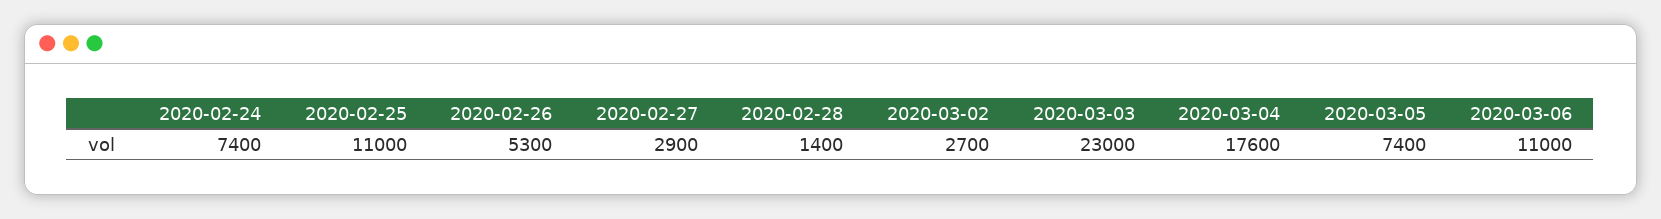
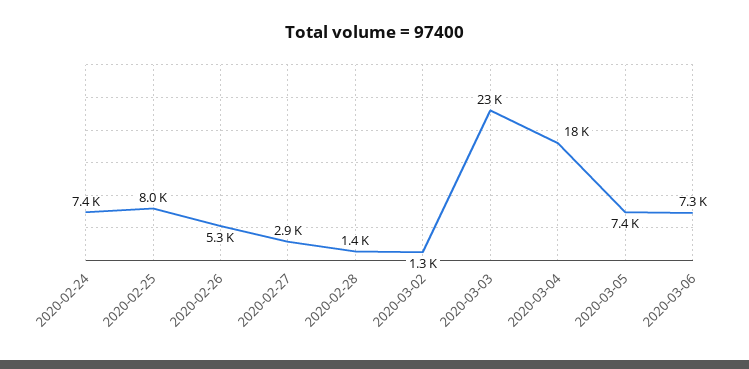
2020-02-25: 11000 -> 8000
2020-03-02: 2700 -> 1300
2020-03-06: 11000 -> 7300

